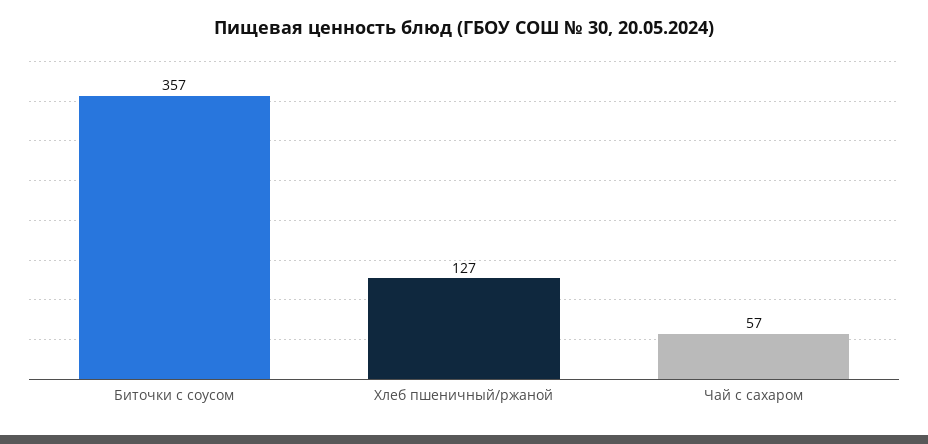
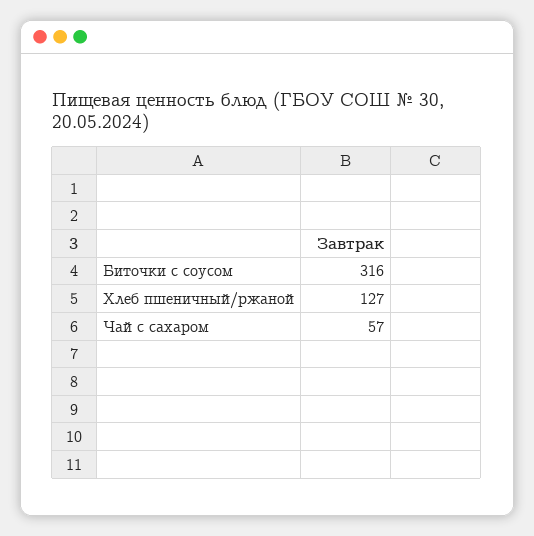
Биточки с соусом: 357 -> 316

